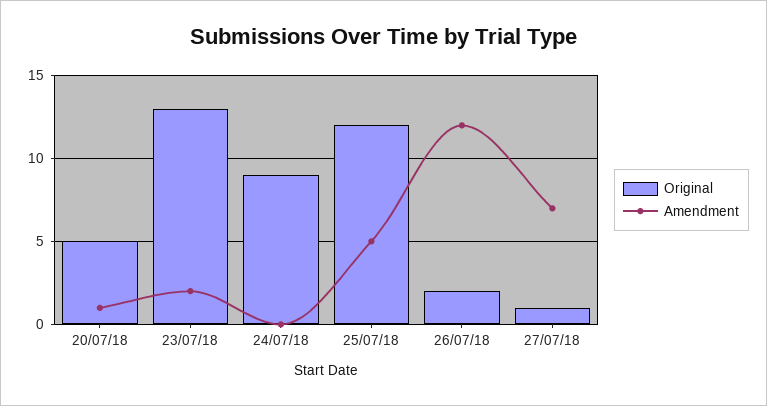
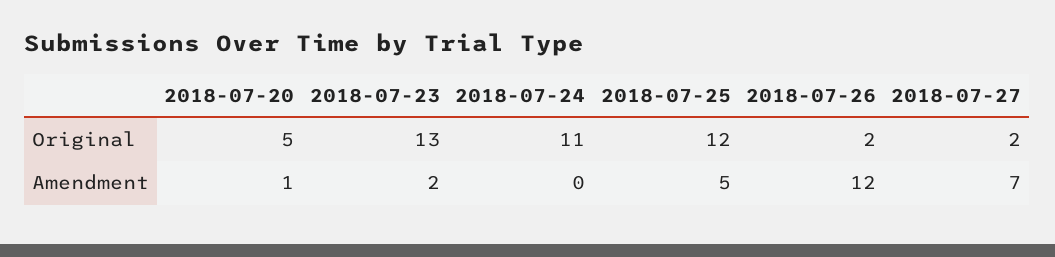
Original, 24/07/18: 9 -> 11
Original, 27/07/18: 1 -> 2

